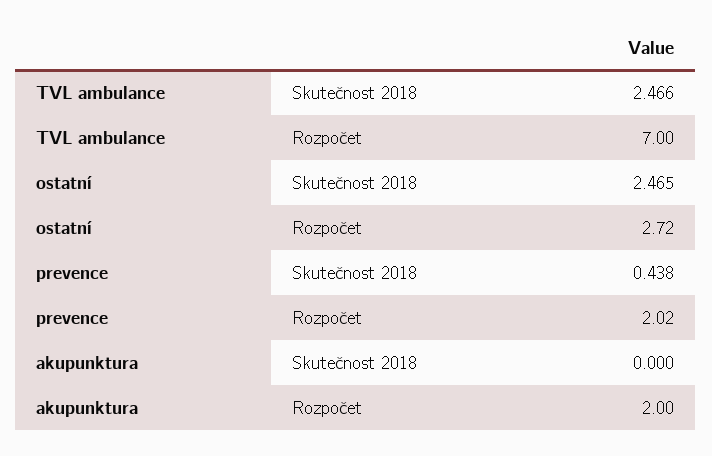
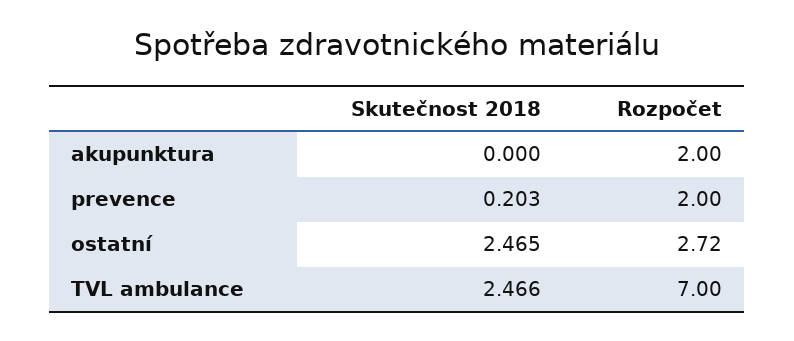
prevence, Skutečnost 2018: 0.438 -> 0.203
prevence, Rozpočet: 2.02 -> 2

